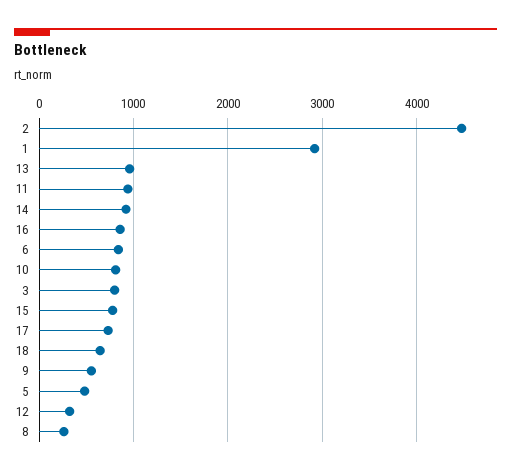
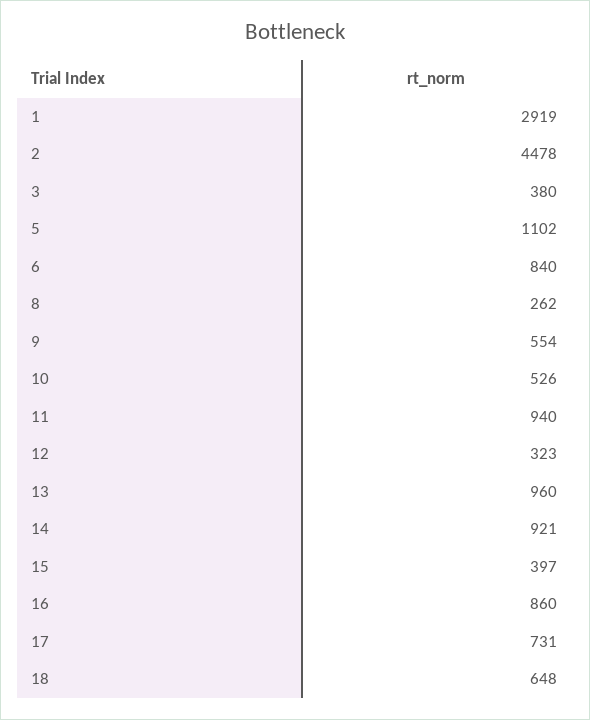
10: 800 -> 526
3: 800 -> 380
15: 800 -> 397
5: 500 -> 1102

